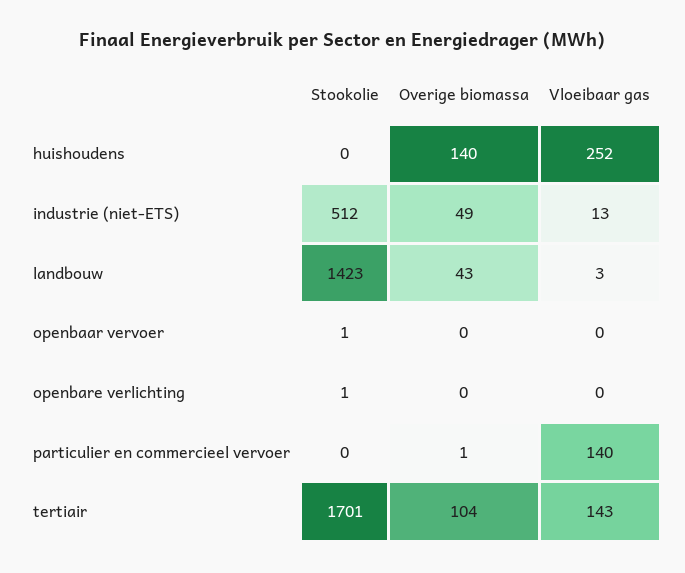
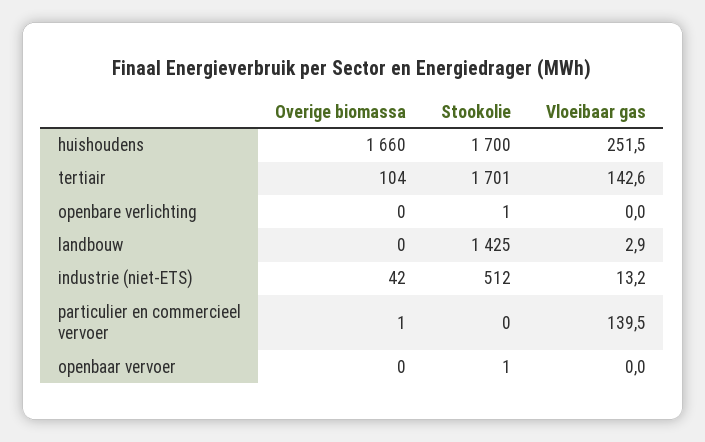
Stookolie, huishoudens: 0 -> 1700
Overige biomassa, huishoudens: 140 -> 1660
Overige biomassa, industrie (niet-ETS): 49 -> 42
Stookolie, landbouw: 1423 -> 1425
Overige biomassa, landbouw: 43 -> 0

